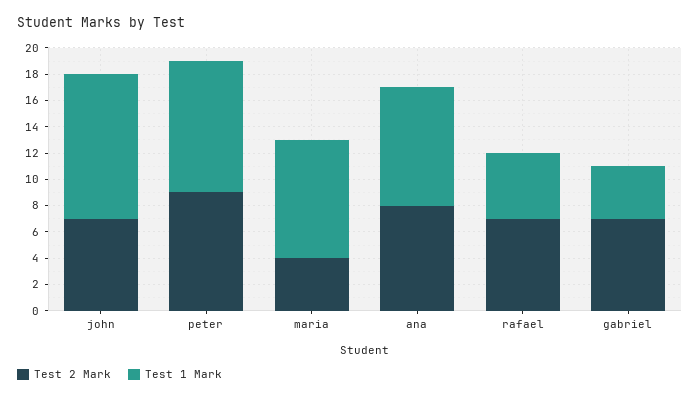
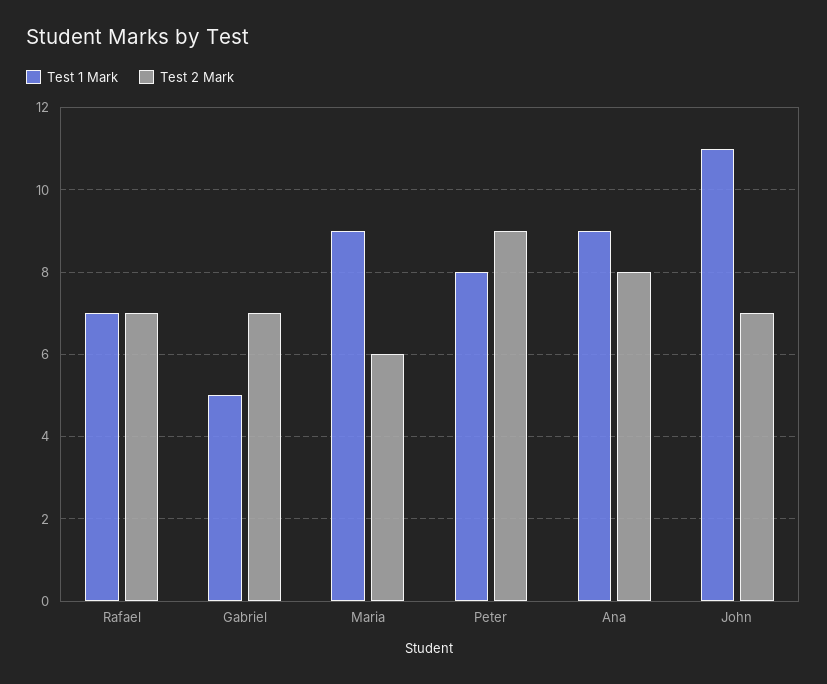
Test 1 Mark, peter: 10 -> 8
Test 2 Mark, maria: 4 -> 6
Test 1 Mark, rafael: 5 -> 7
Test 1 Mark, gabriel: 4 -> 5

